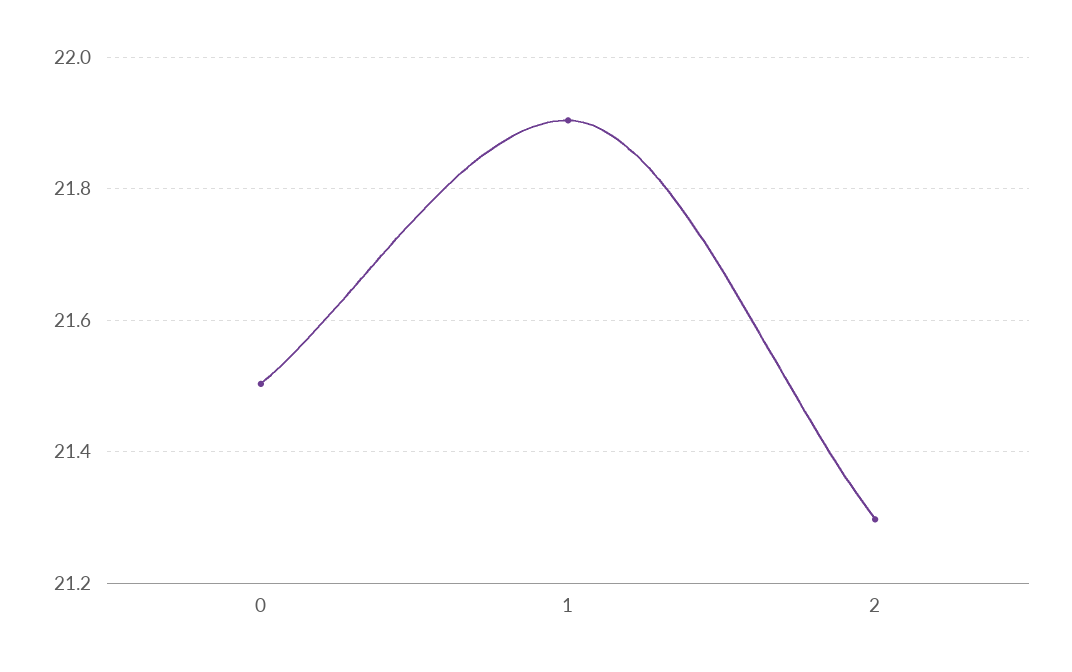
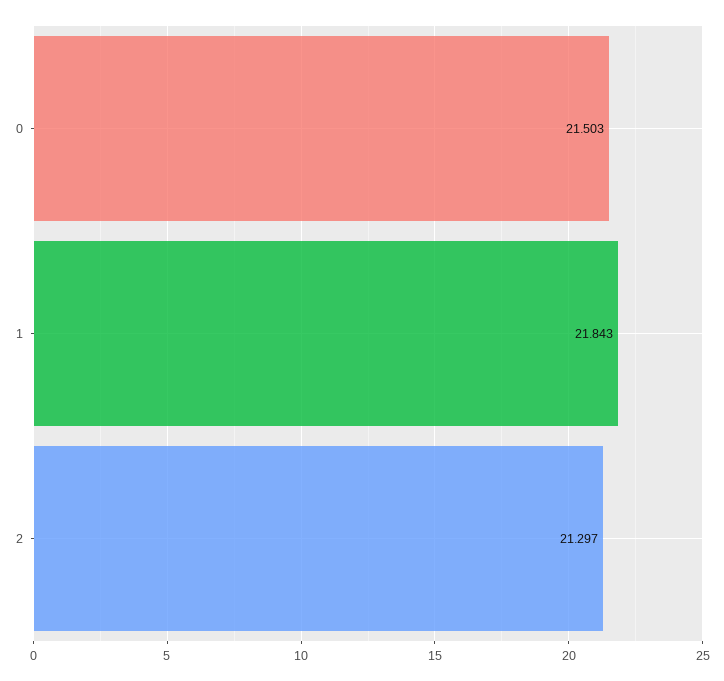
1: 21.9 -> 21.843

